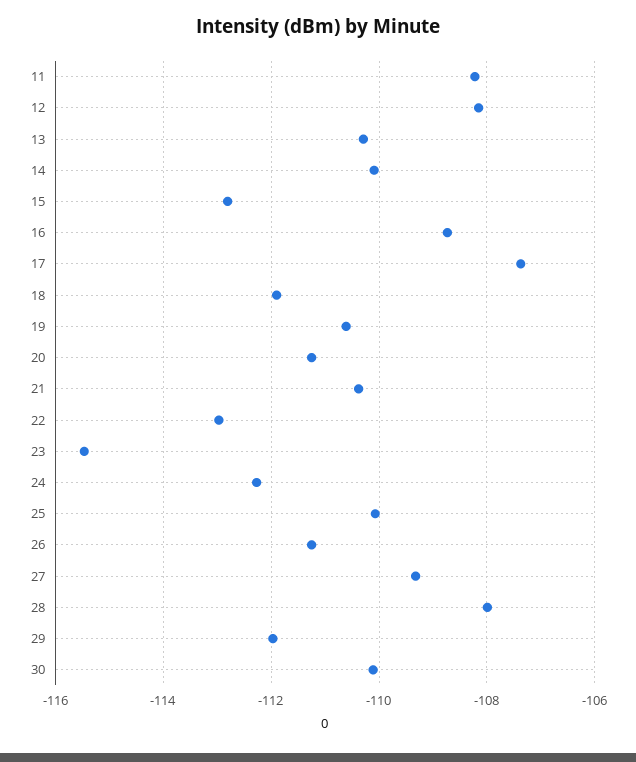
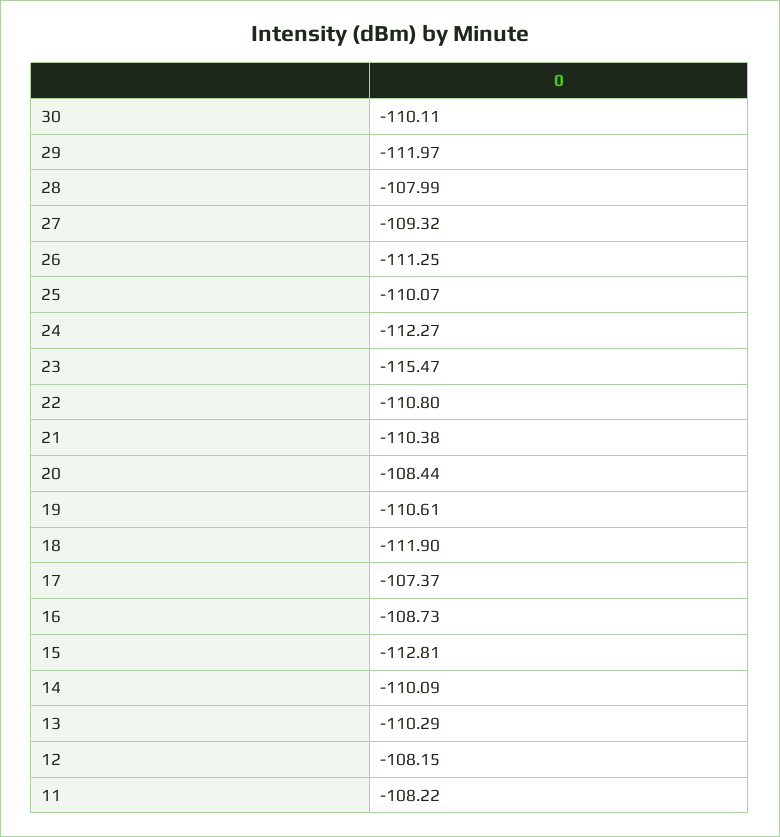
20: -111.2 -> -108.44
22: -113 -> -110.8

